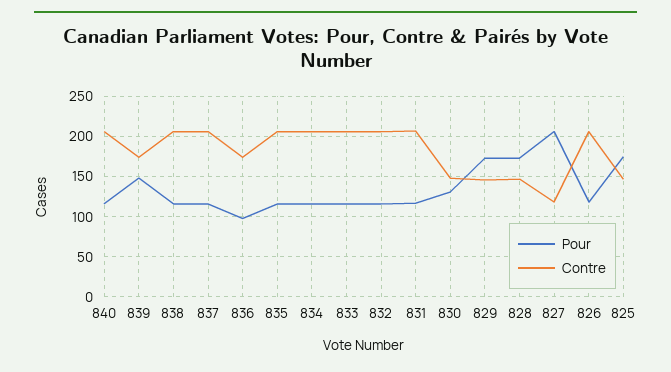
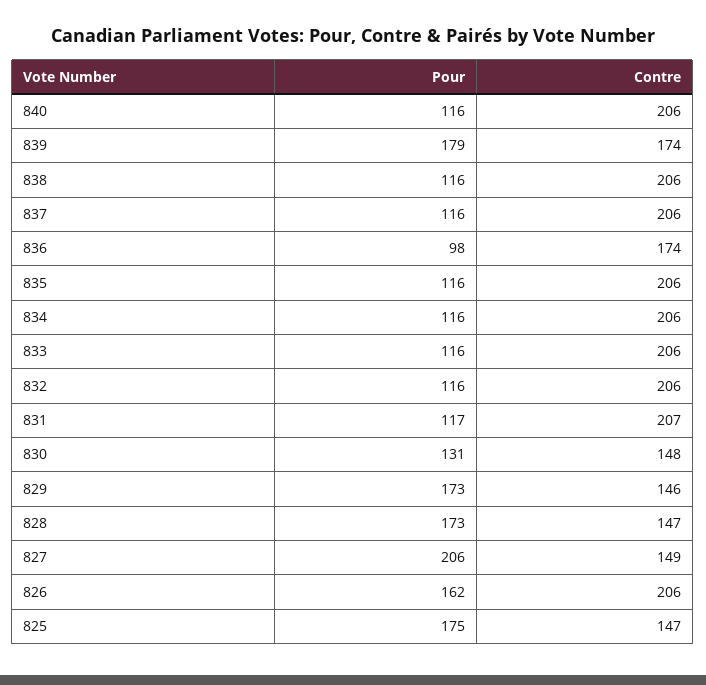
Pour, 839: 150 -> 179
Contre, 827: 120 -> 149
Pour, 826: 120 -> 162

